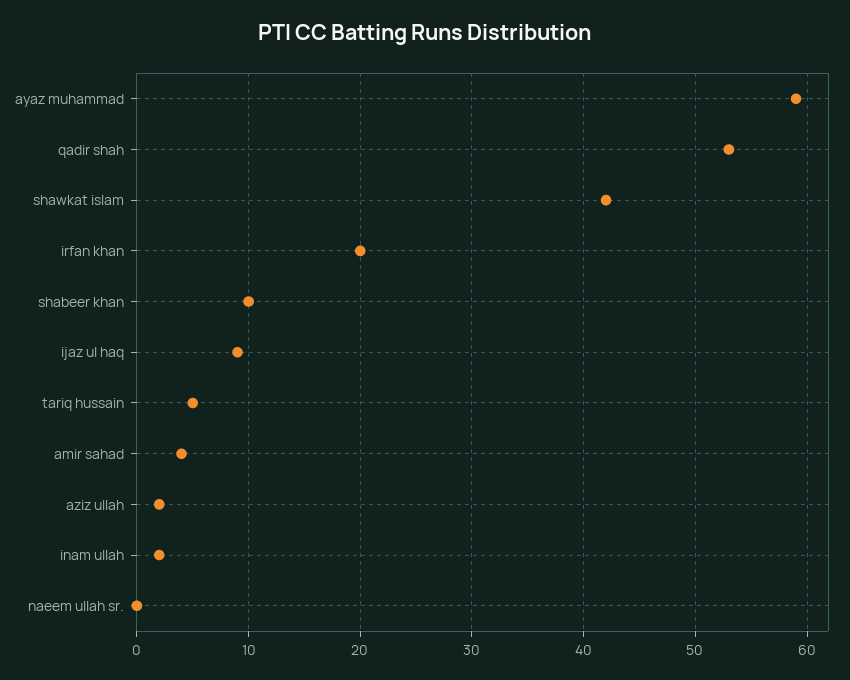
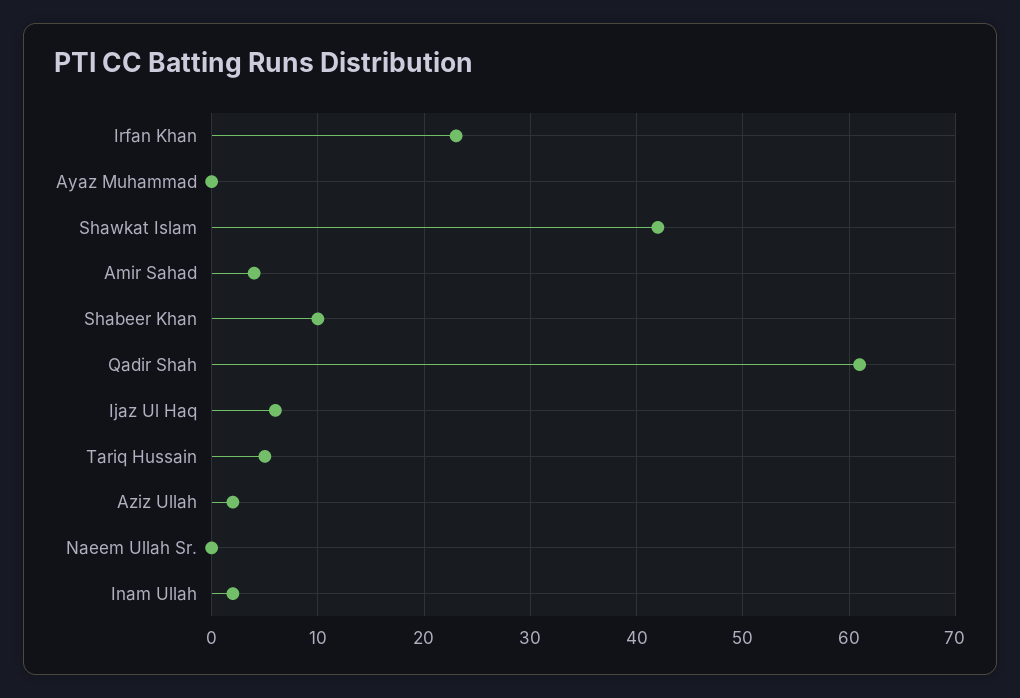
ayaz muhammad: 59 -> 0
qadir shah: 53 -> 61
irfan khan: 20 -> 23
ijaz ul haq: 9 -> 6

